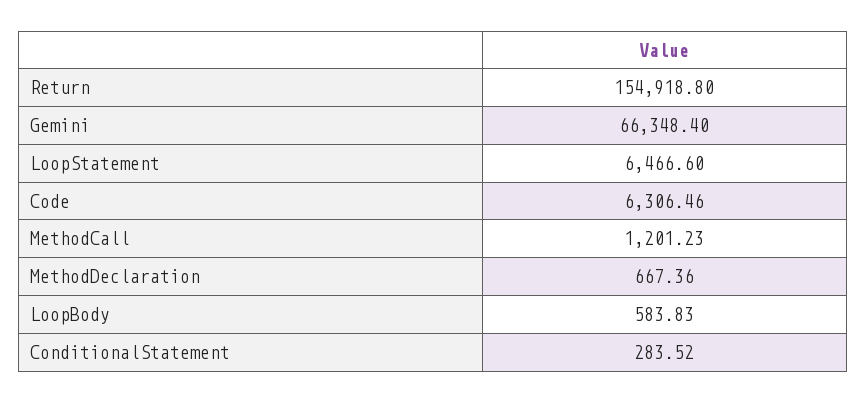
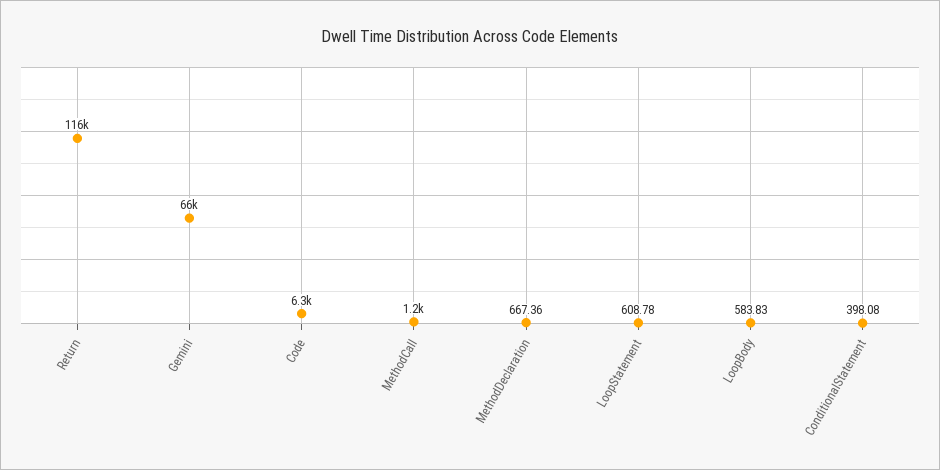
Return: 154918.8 -> 116000
LoopStatement: 6466.6 -> 608.78
ConditionalStatement: 283.52 -> 398.08

